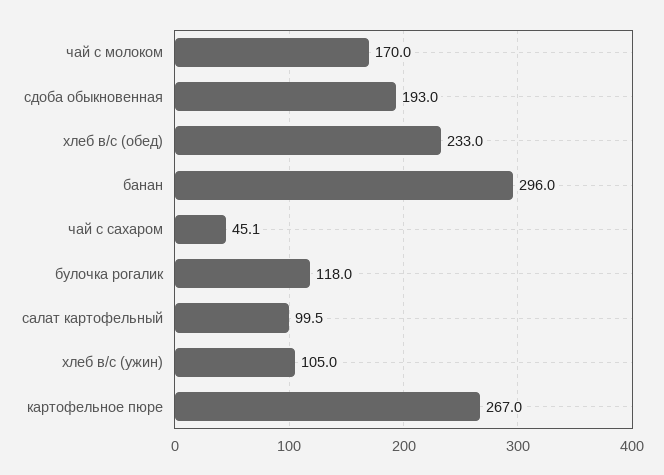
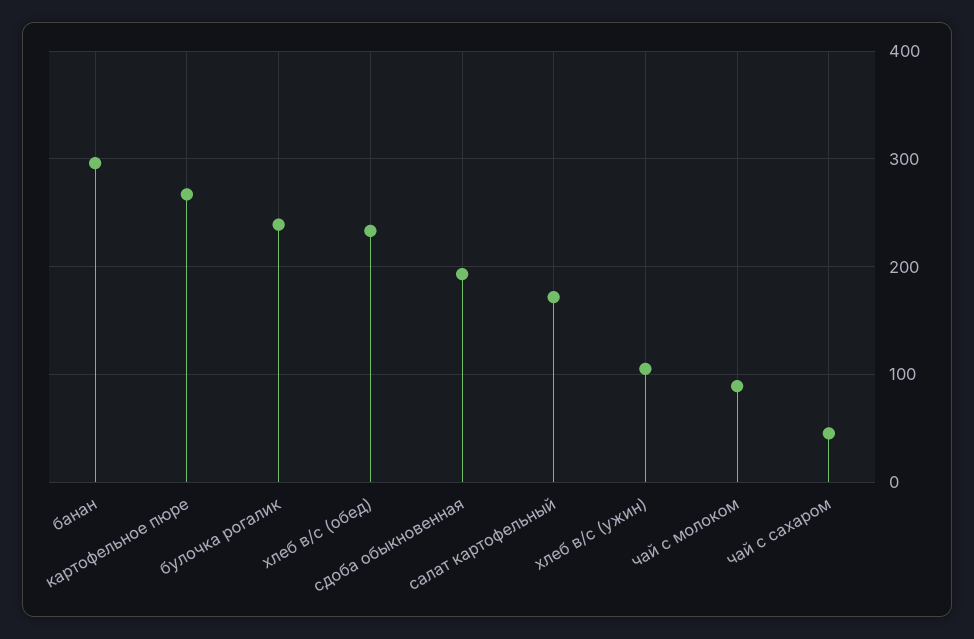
чай с молоком: 170 -> 90
булочка рогалик: 118 -> 240
салат картофельный: 99.5 -> 170

